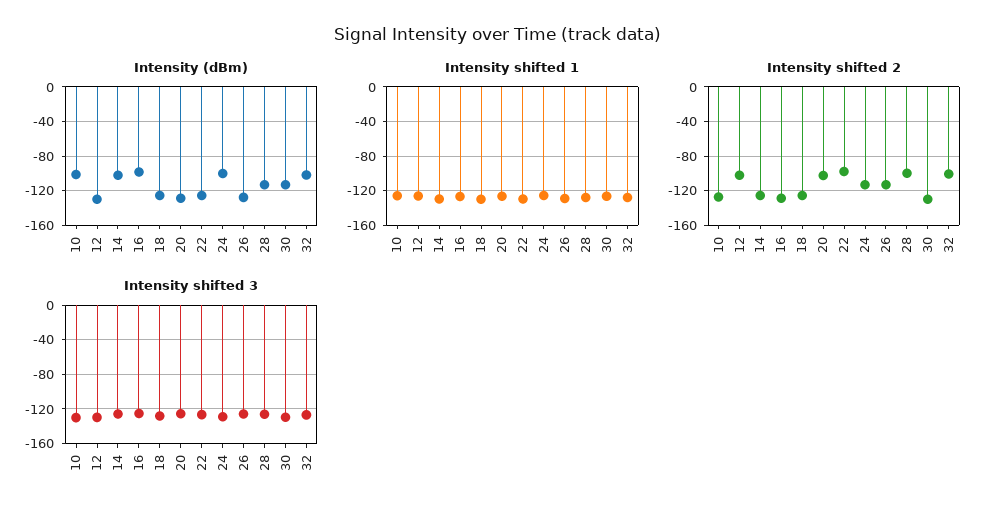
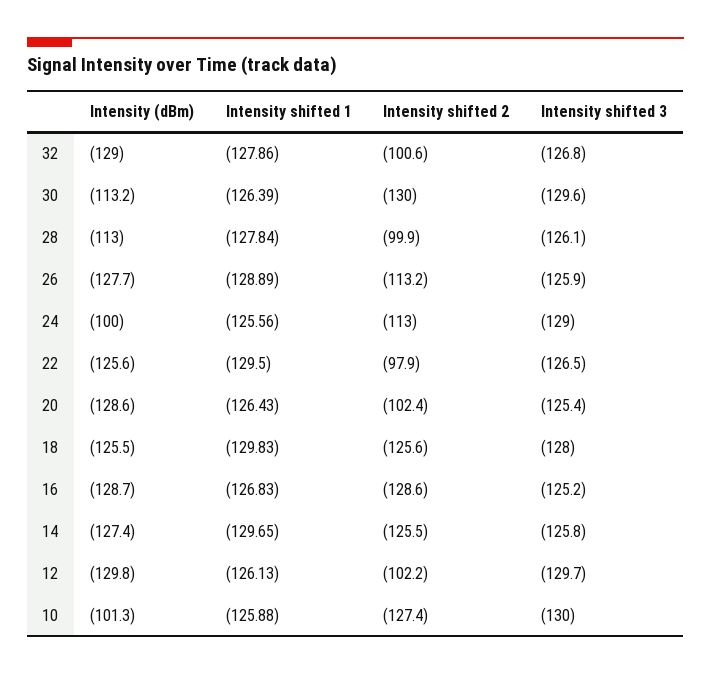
Intensity (dBm), 14: -100 -> -127.4
Intensity (dBm), 16: -100 -> -128.7
Intensity (dBm), 32: -100 -> -129

